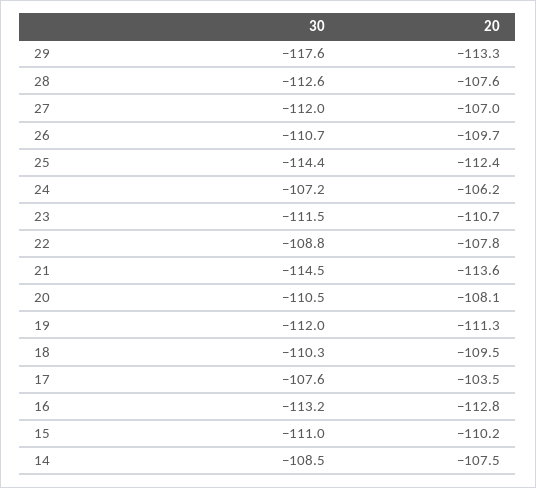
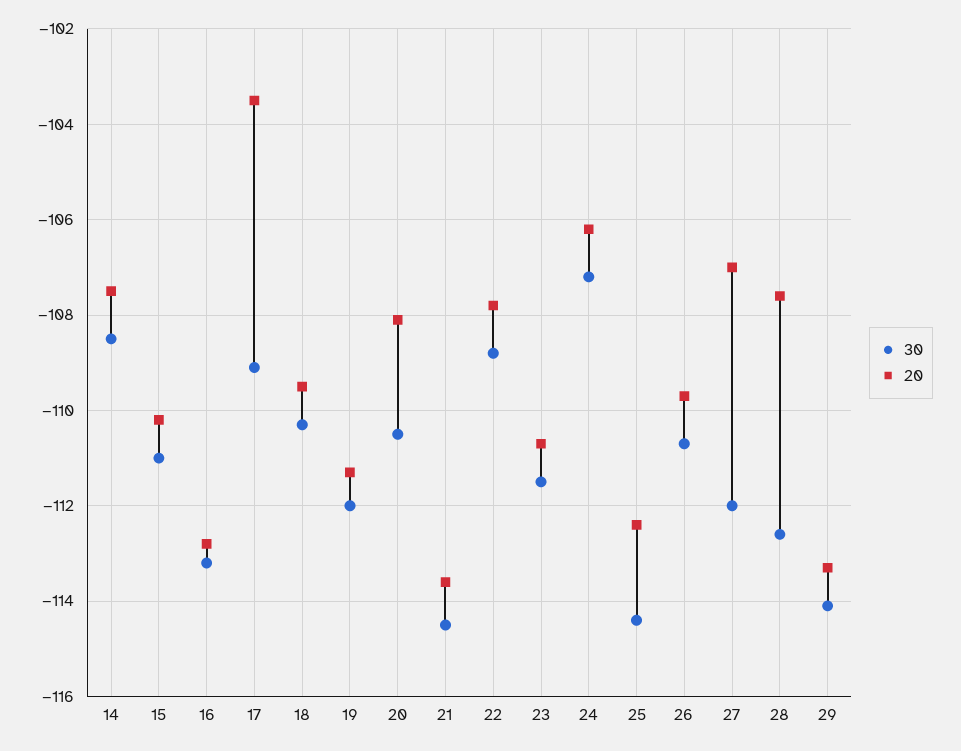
30, 29: -117.6 -> -114
30, 17: -107.6 -> -109

